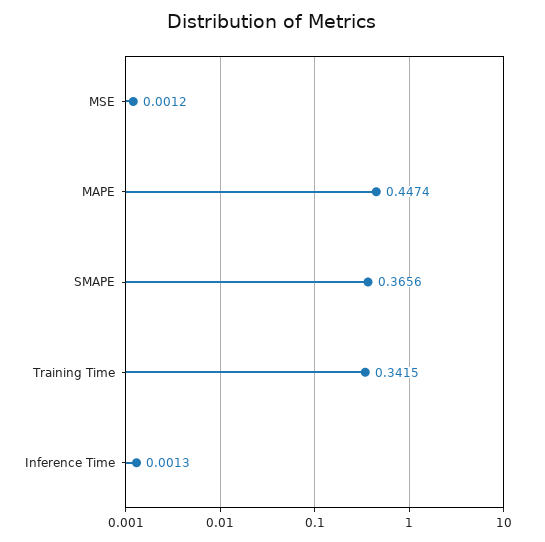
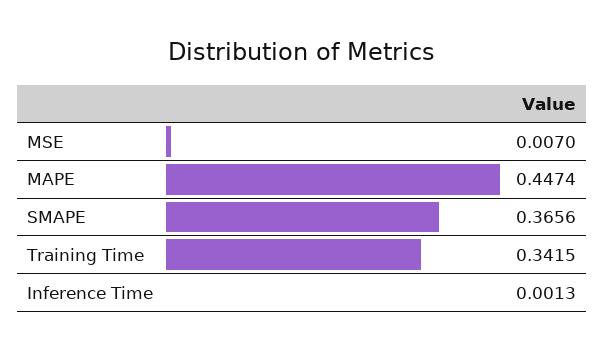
MSE: 0.0012 -> 0.007

